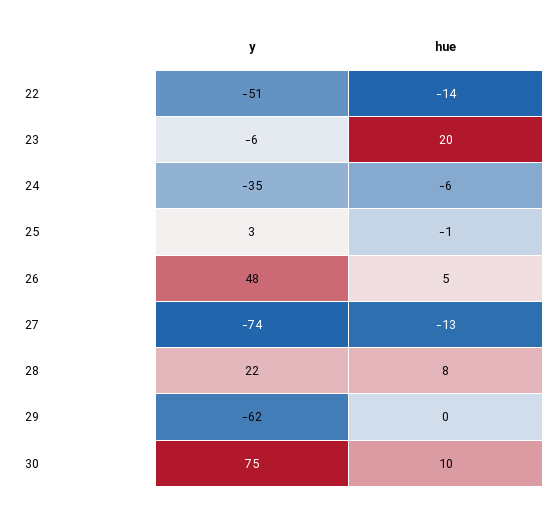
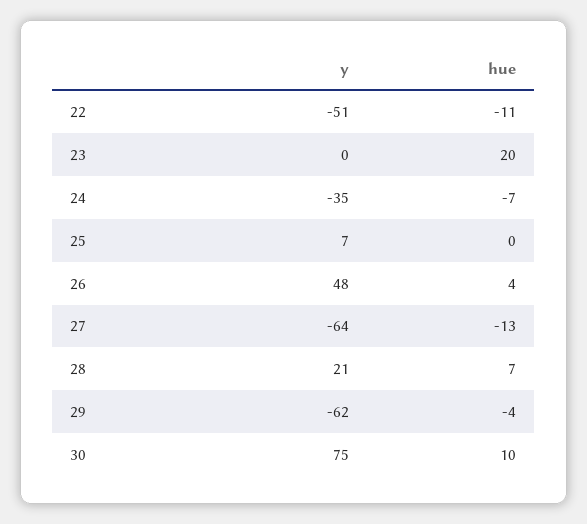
hue, 22: -14 -> -11
y, 23: -6 -> 0
hue, 24: -6 -> -7
y, 25: 3 -> 7
hue, 25: -1 -> 0
hue, 26: 5 -> 4
y, 27: -74 -> -64
y, 28: 22 -> 21
hue, 28: 8 -> 7
hue, 29: 0 -> -4

